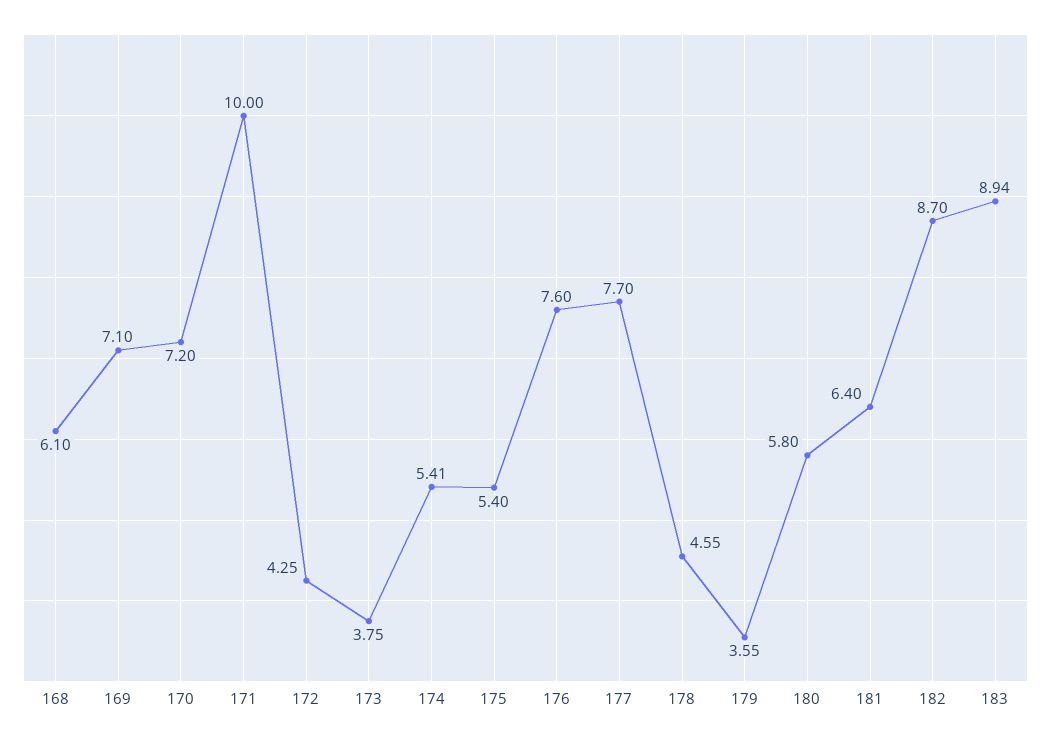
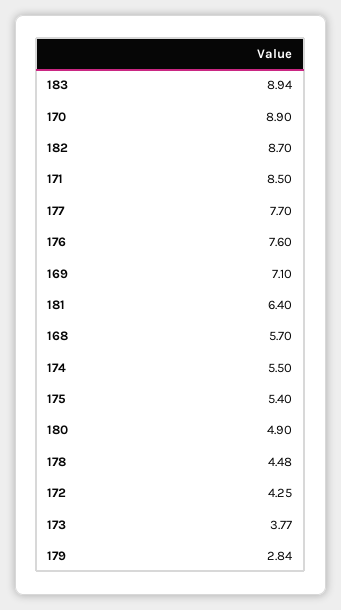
168: 6.1 -> 5.7
170: 7.2 -> 8.9
171: 10 -> 8.5
173: 3.75 -> 3.77
174: 5.41 -> 5.5
178: 4.55 -> 4.48
179: 3.55 -> 2.84
180: 5.8 -> 4.9

